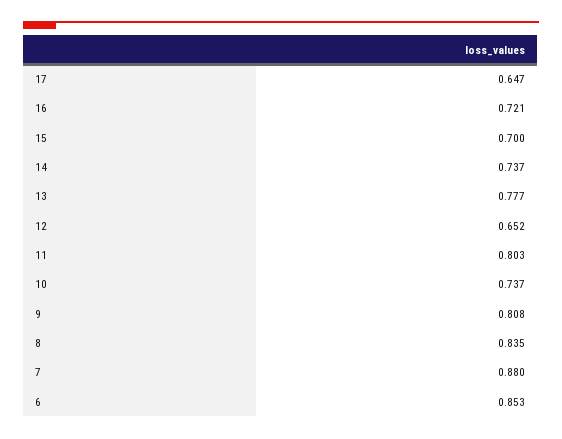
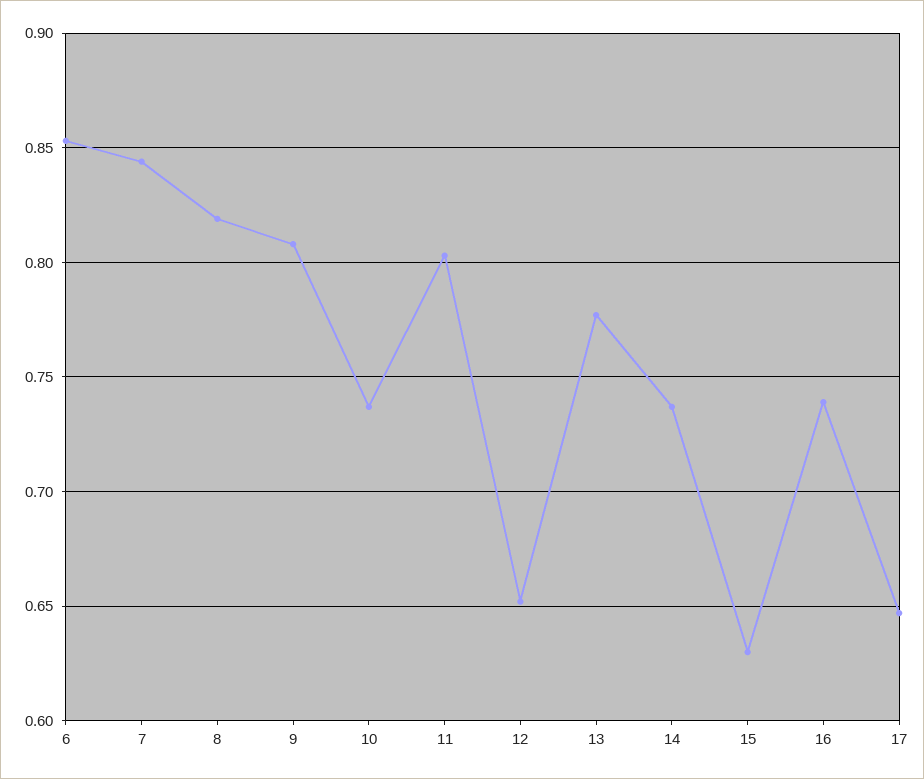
16: 0.721 -> 0.74
15: 0.7 -> 0.63
8: 0.835 -> 0.82
7: 0.88 -> 0.845

